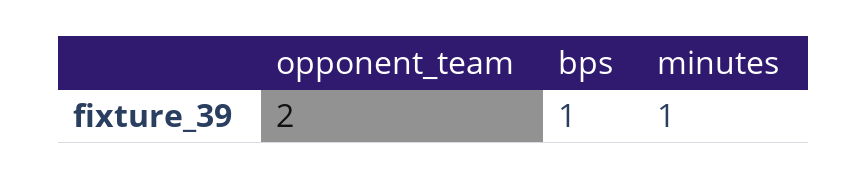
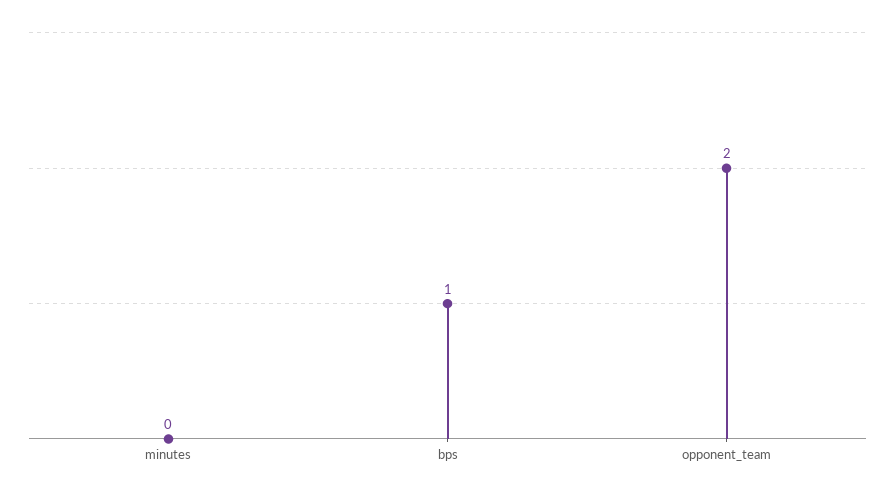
minutes: 1 -> 0

